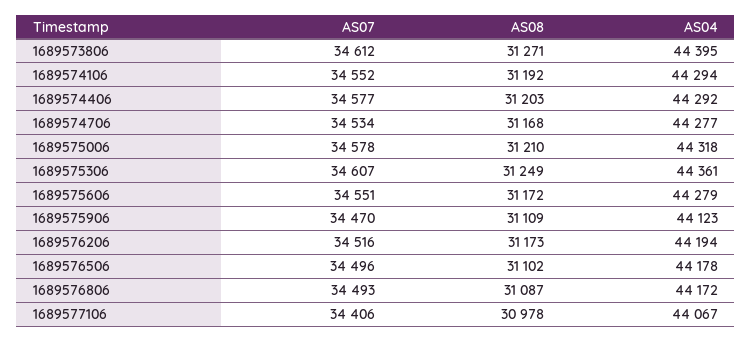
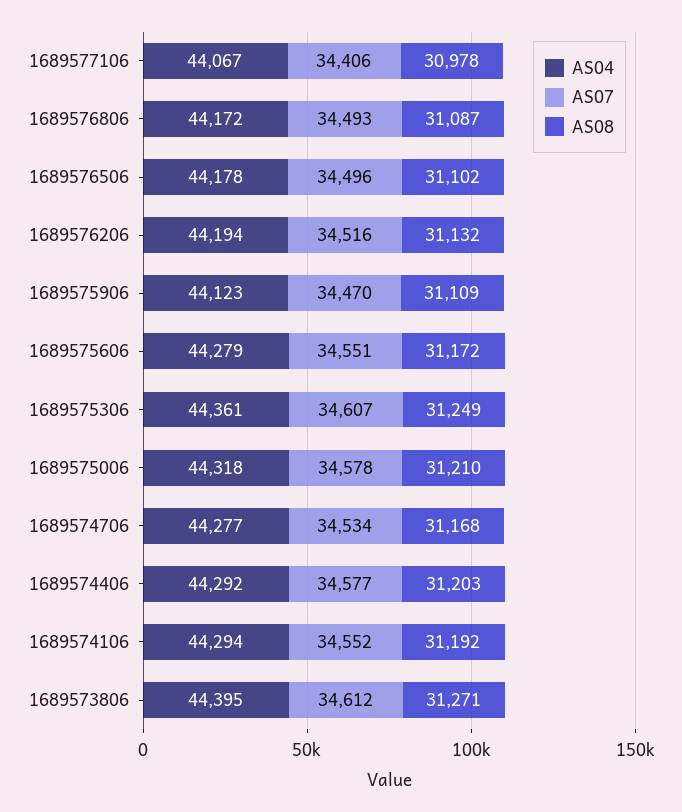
AS08, 1689576206: 31173 -> 31132

